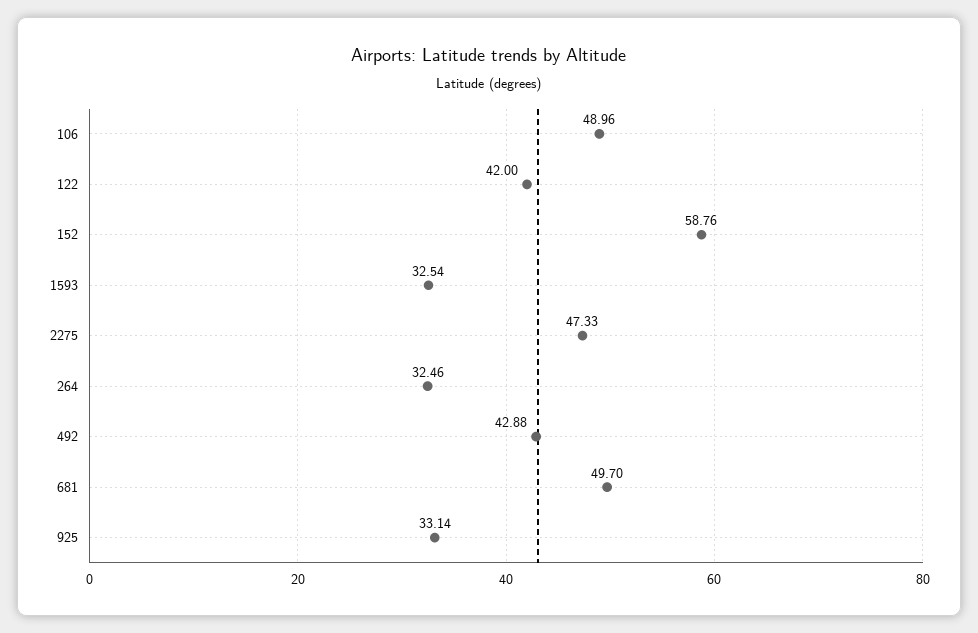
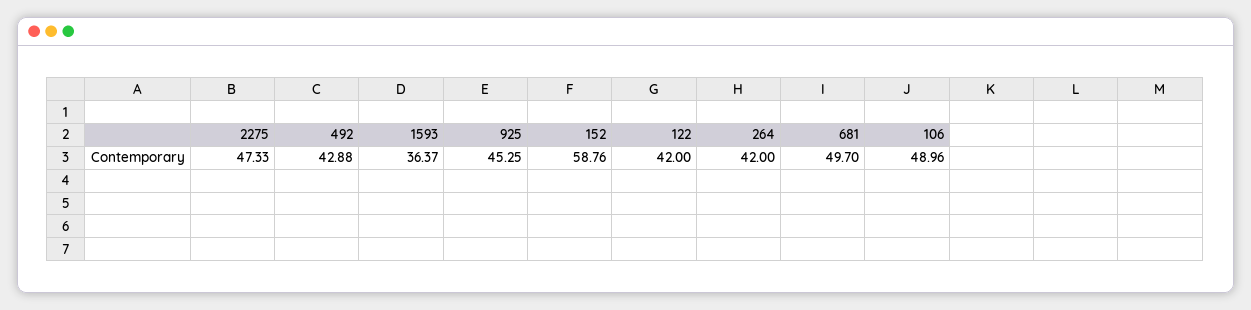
1593: 32.54 -> 36.37
264: 32.46 -> 42
925: 33.14 -> 45.25

